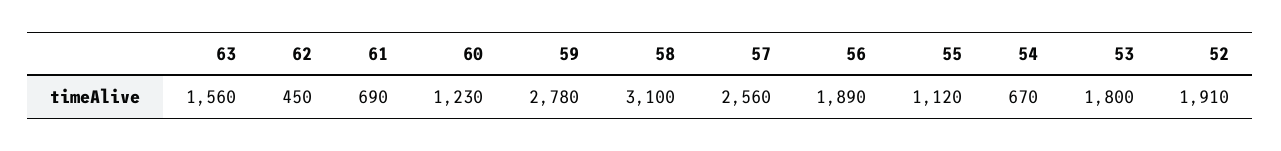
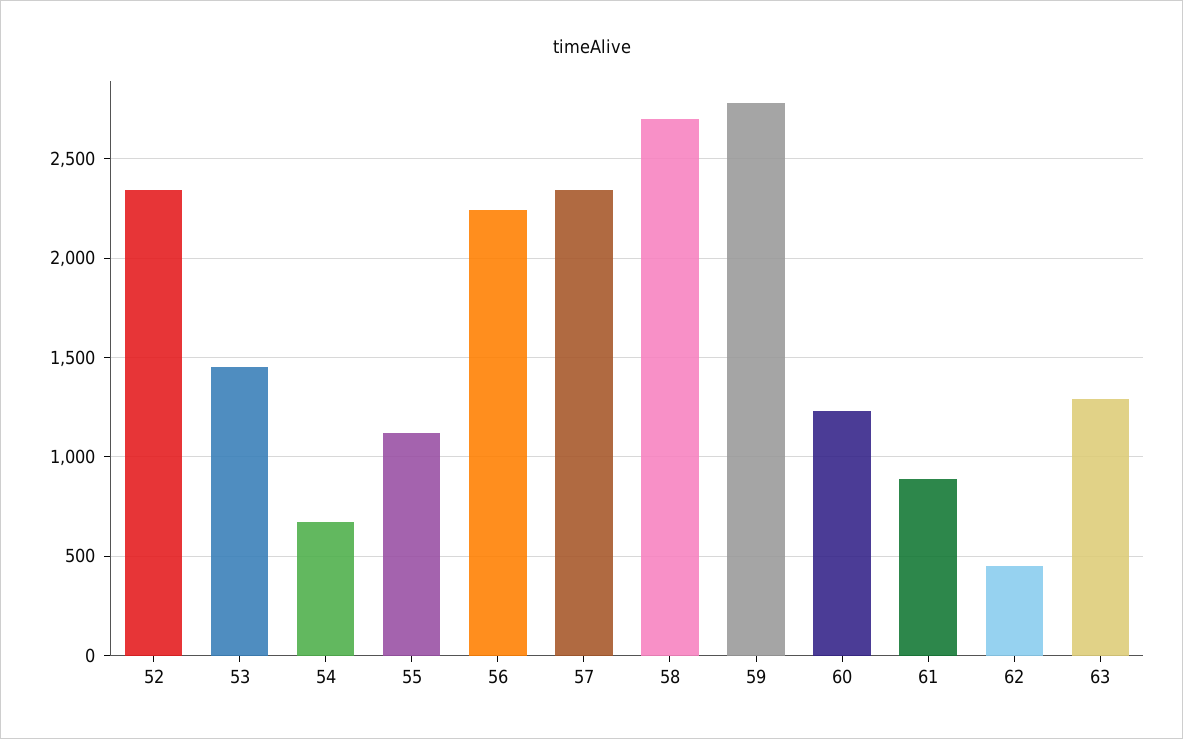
63: 1560 -> 1300
61: 690 -> 900
58: 3100 -> 2700
57: 2560 -> 2350
56: 1890 -> 2250
53: 1800 -> 1450
52: 1910 -> 2350

